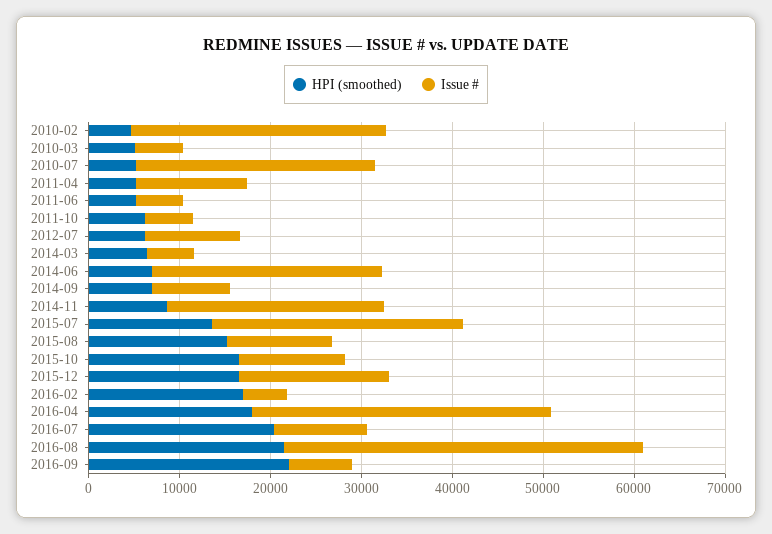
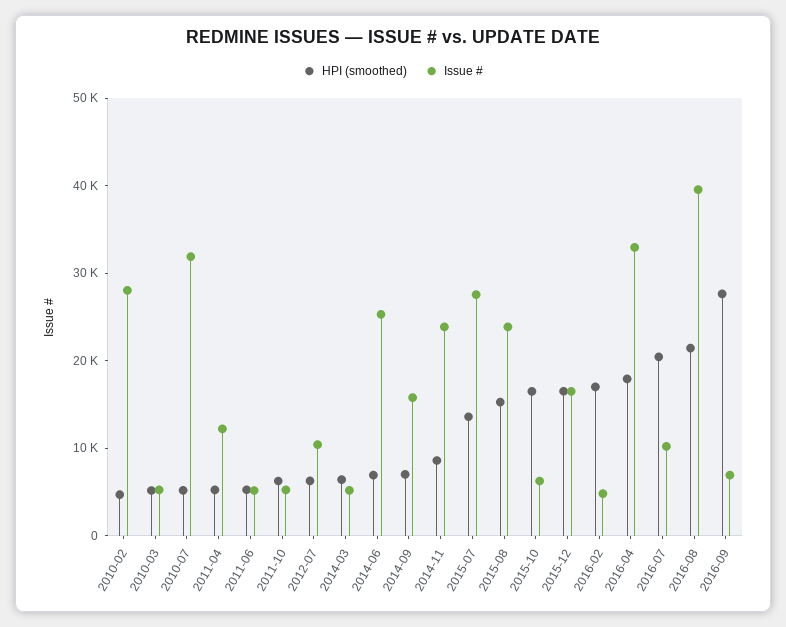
Issue #, 2010-07: 26000 -> 32000
Issue #, 2014-09: 8000 -> 16000
Issue #, 2015-08: 12000 -> 24000
Issue #, 2015-10: 12000 -> 6000
HPI (smoothed), 2016-09: 22000 -> 28000

